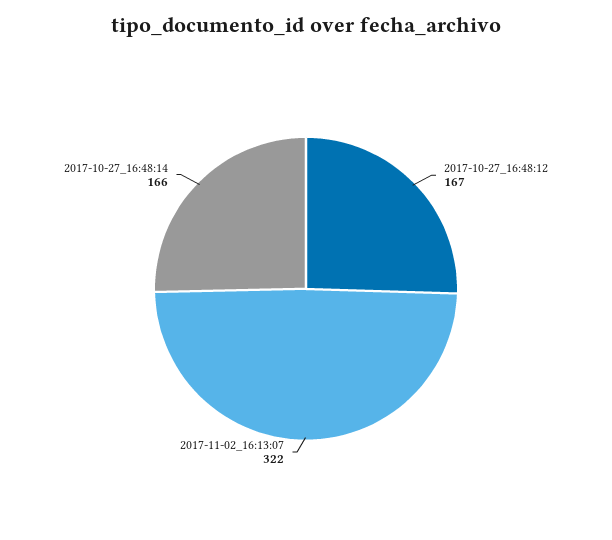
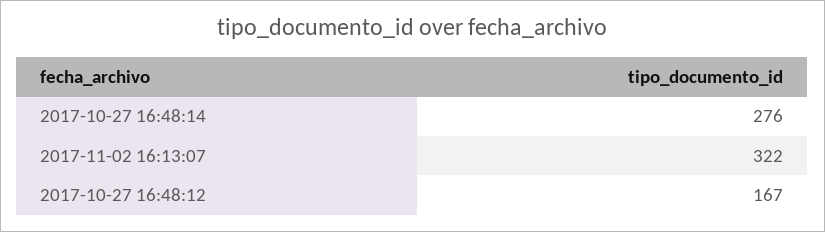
2017-10-27_16:48:14: 166 -> 276

